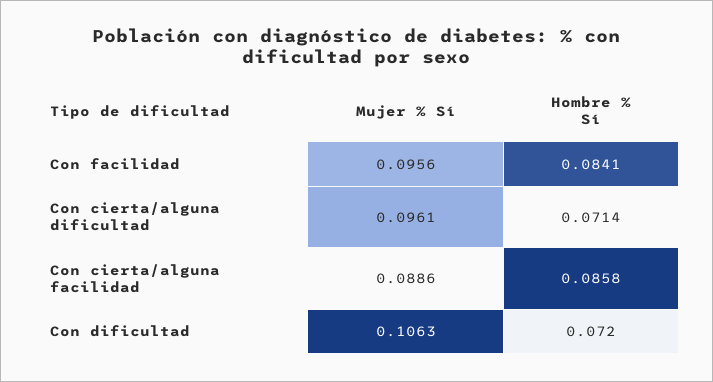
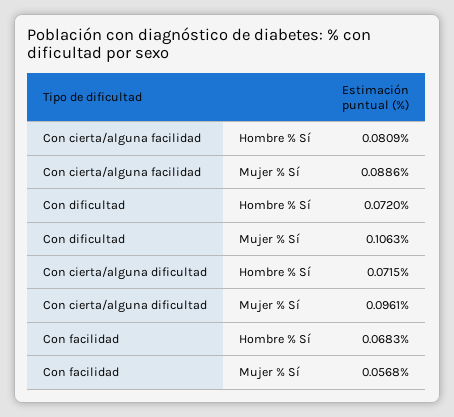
Mujer % Sí, Con facilidad: 0.0956 -> 0.0568
Hombre % Sí, Con facilidad: 0.0841 -> 0.0683
Hombre % Sí, Con cierta/alguna dificultad: 0.0714 -> 0.0715
Hombre % Sí, Con cierta/alguna facilidad: 0.0858 -> 0.0809

